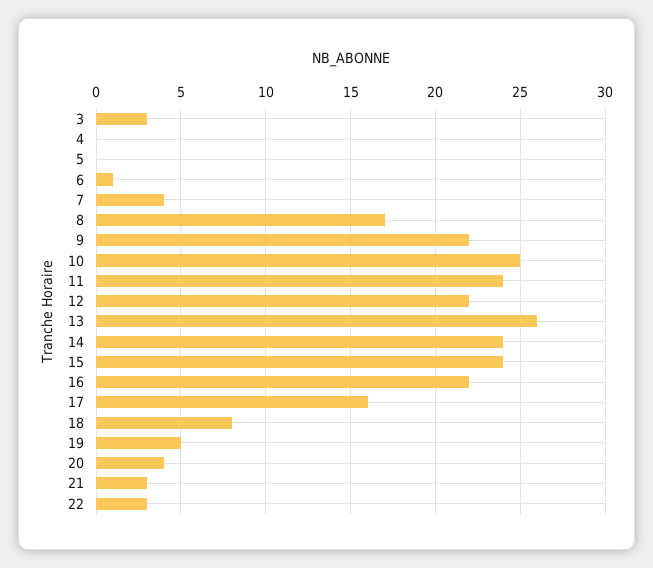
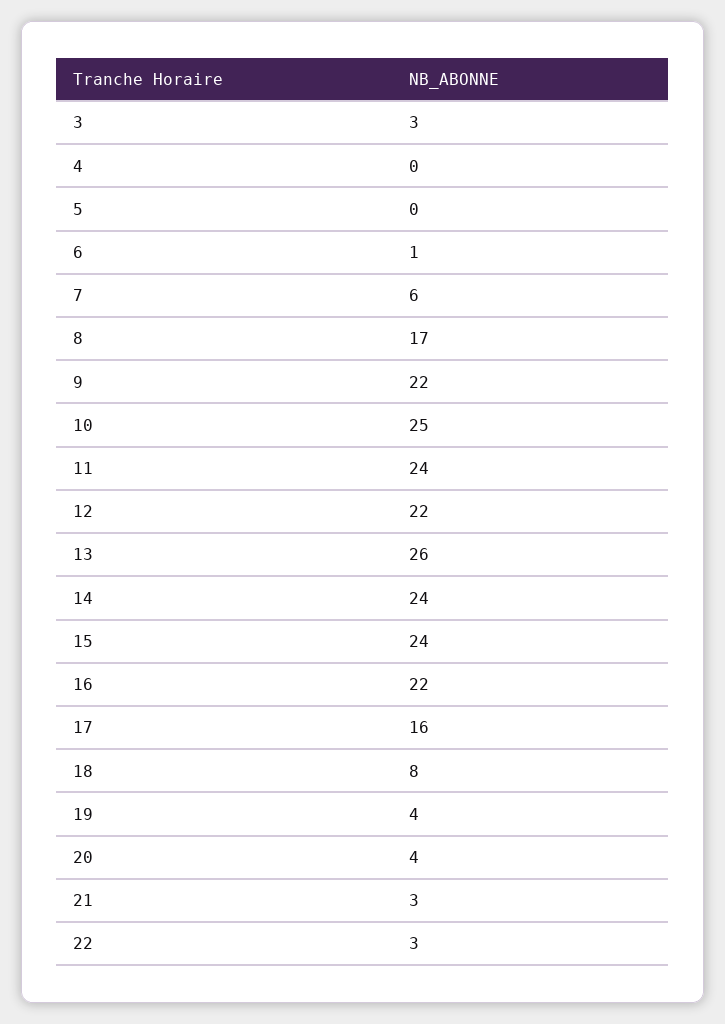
7: 4 -> 6
19: 5 -> 4

